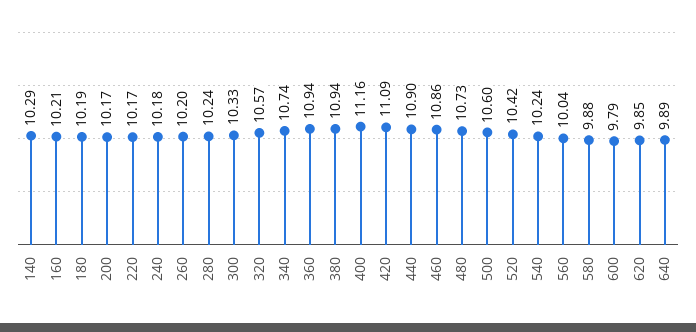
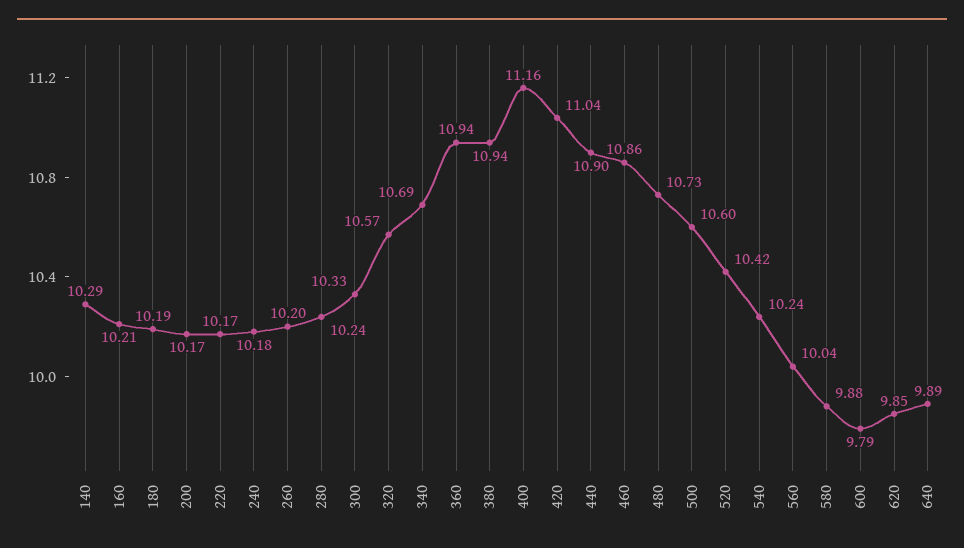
340: 10.74 -> 10.69
420: 11.09 -> 11.04

